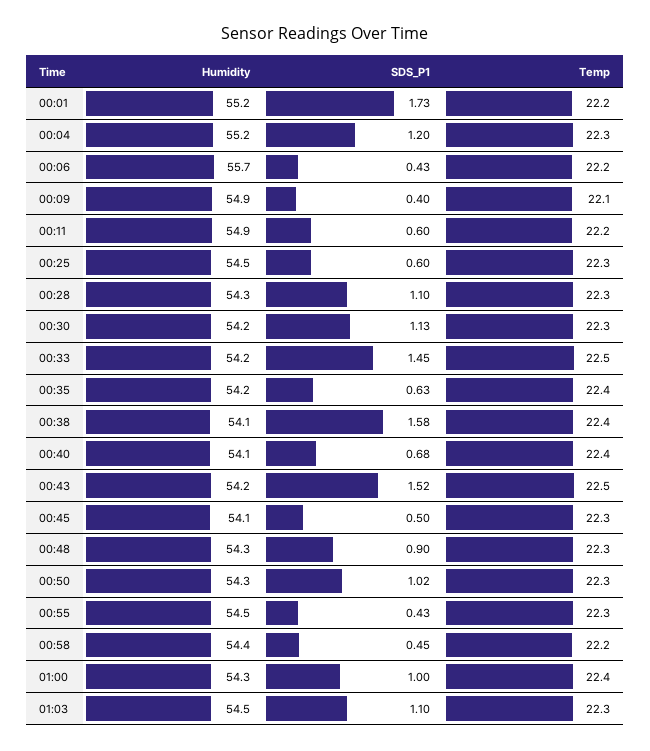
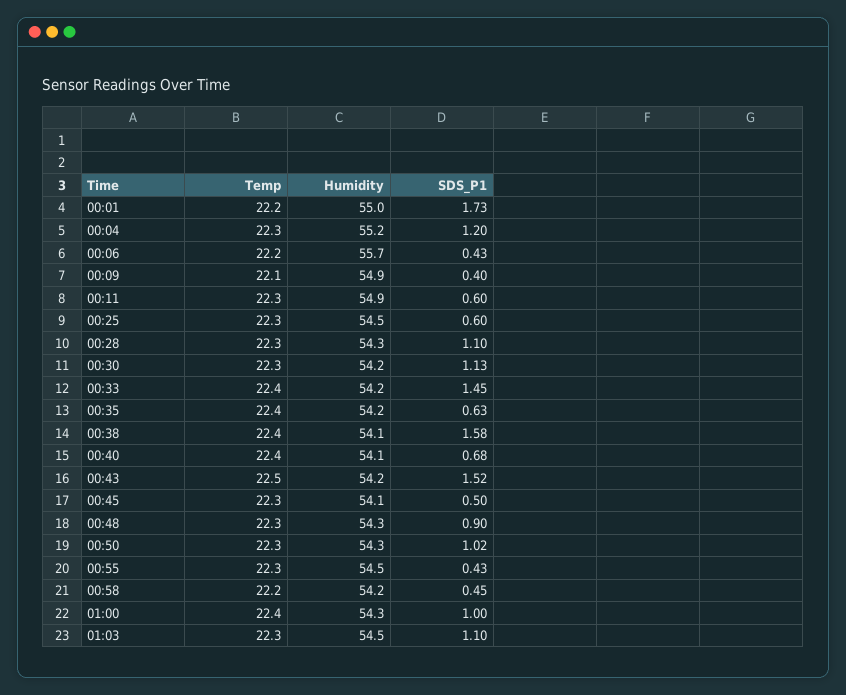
Humidity, 00:01: 55.2 -> 55
Temp, 00:11: 22.2 -> 22.3
Temp, 00:33: 22.5 -> 22.4
Humidity, 00:58: 54.4 -> 54.2

